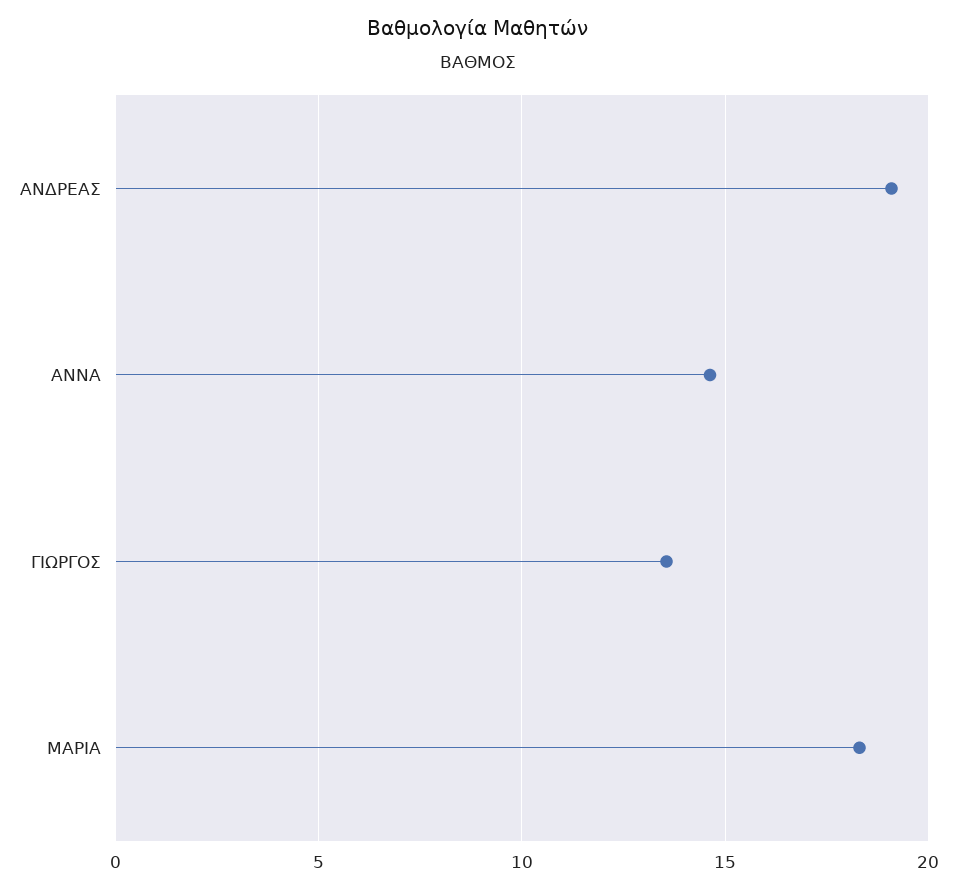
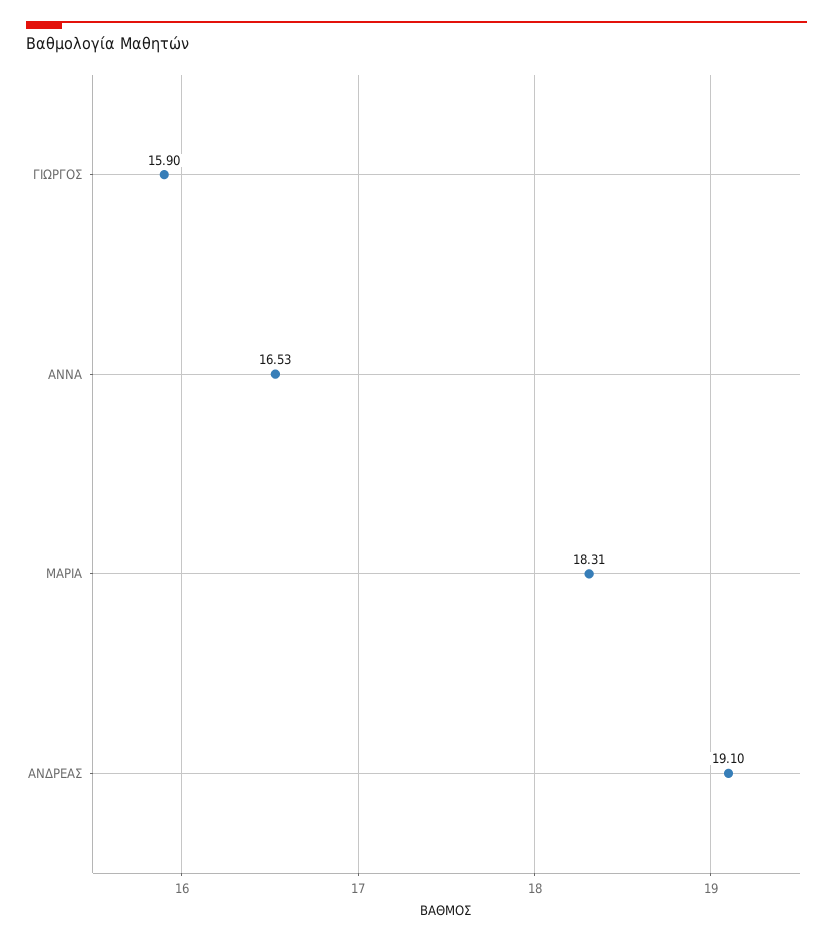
ΑΝΝΑ: 14.5 -> 16.53
ΓΙΩΡΓΟΣ: 13.5 -> 15.9

